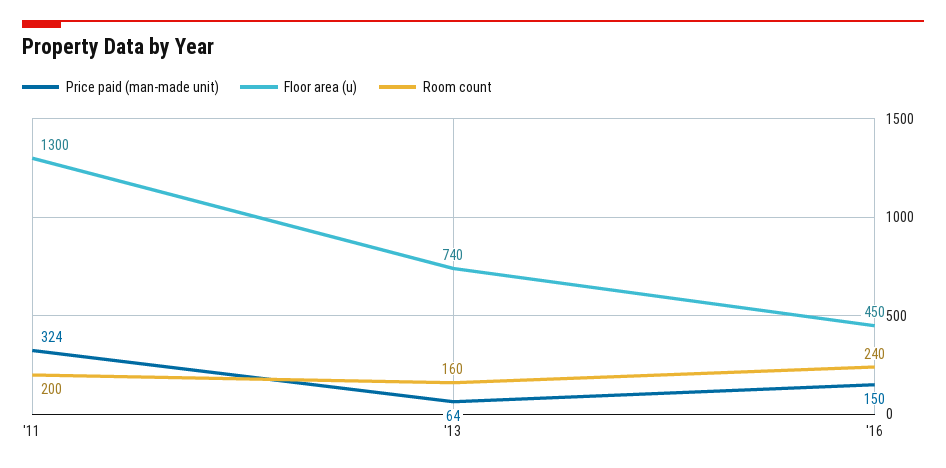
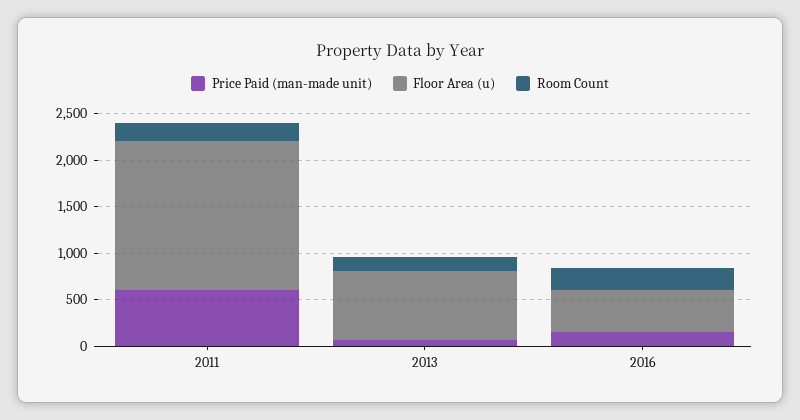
Price paid (man-made unit), '11: 324 -> 600
Floor area (u), '11: 1300 -> 1600

